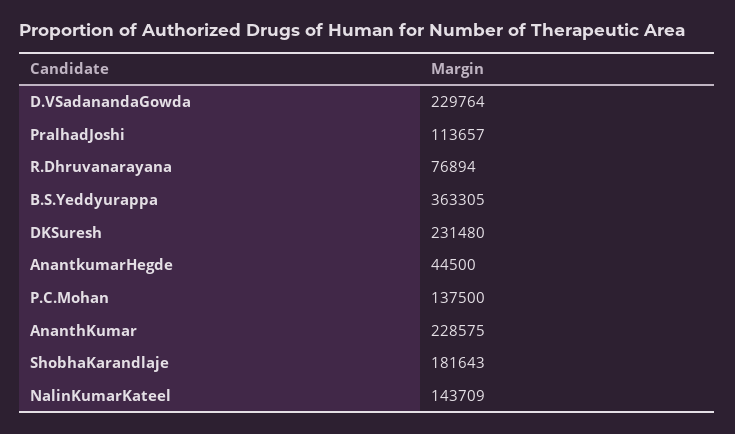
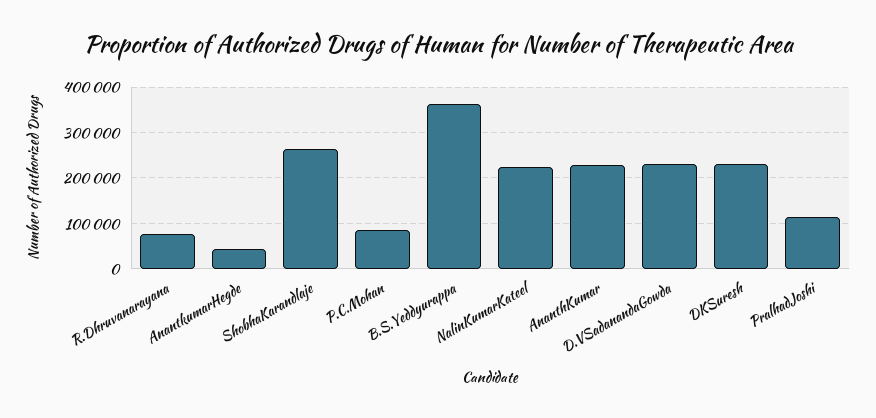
P.C.Mohan: 137500 -> 80000
ShobhaKarandlaje: 181643 -> 260000
NalinKumarKateel: 143709 -> 220000

